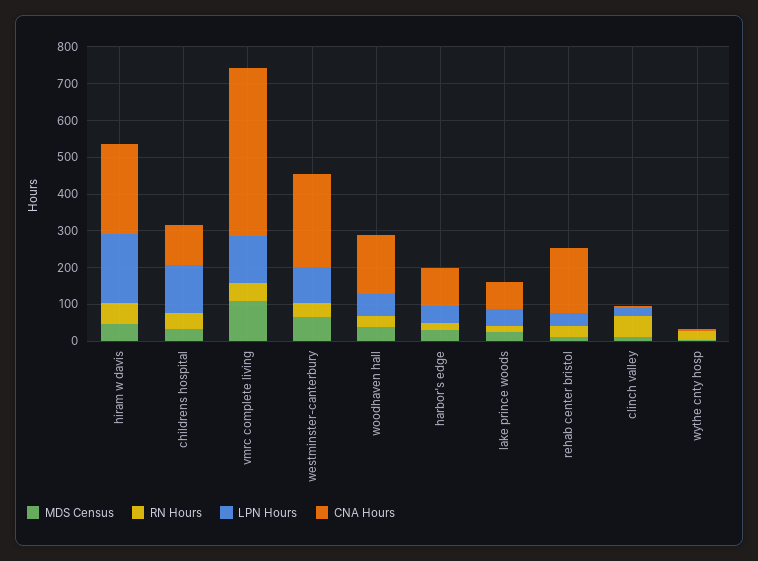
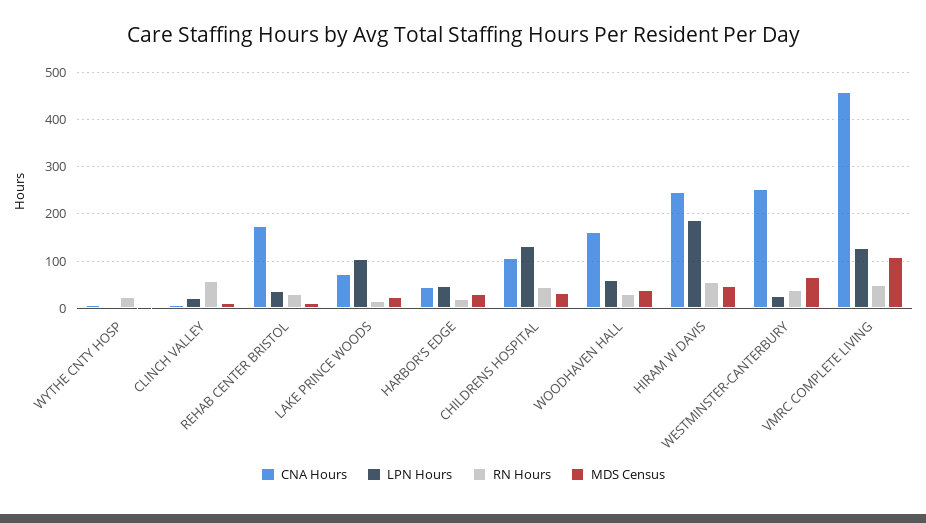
LPN Hours, westminster-canterbury: 100 -> 20
CNA Hours, harbor's edge: 100 -> 40
LPN Hours, lake prince woods: 50 -> 100

